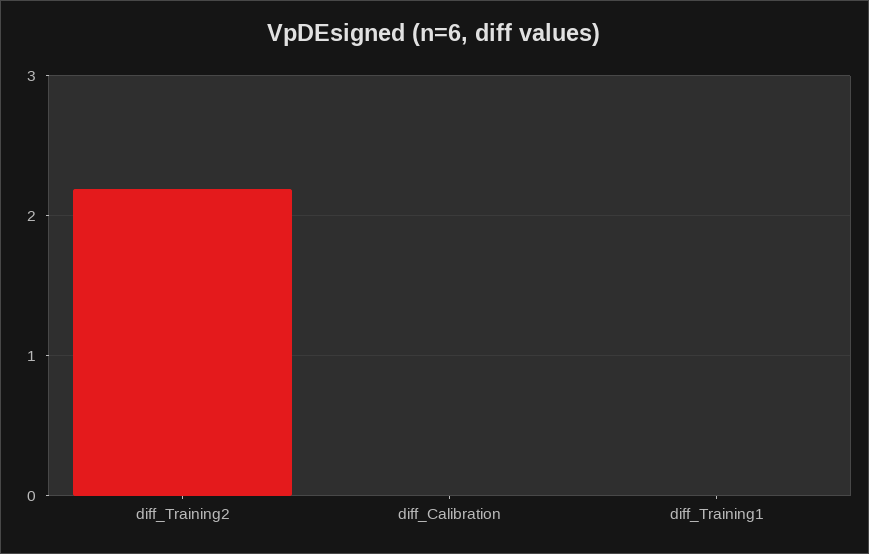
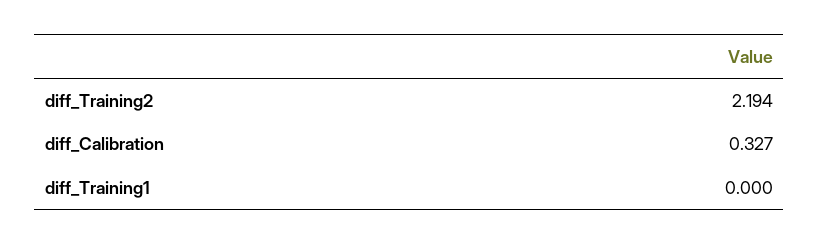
diff_Calibration: 0 -> 0.327

